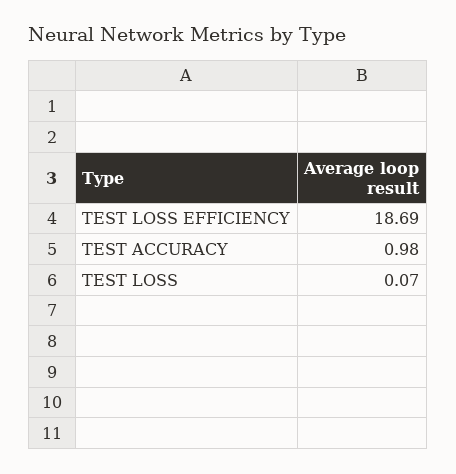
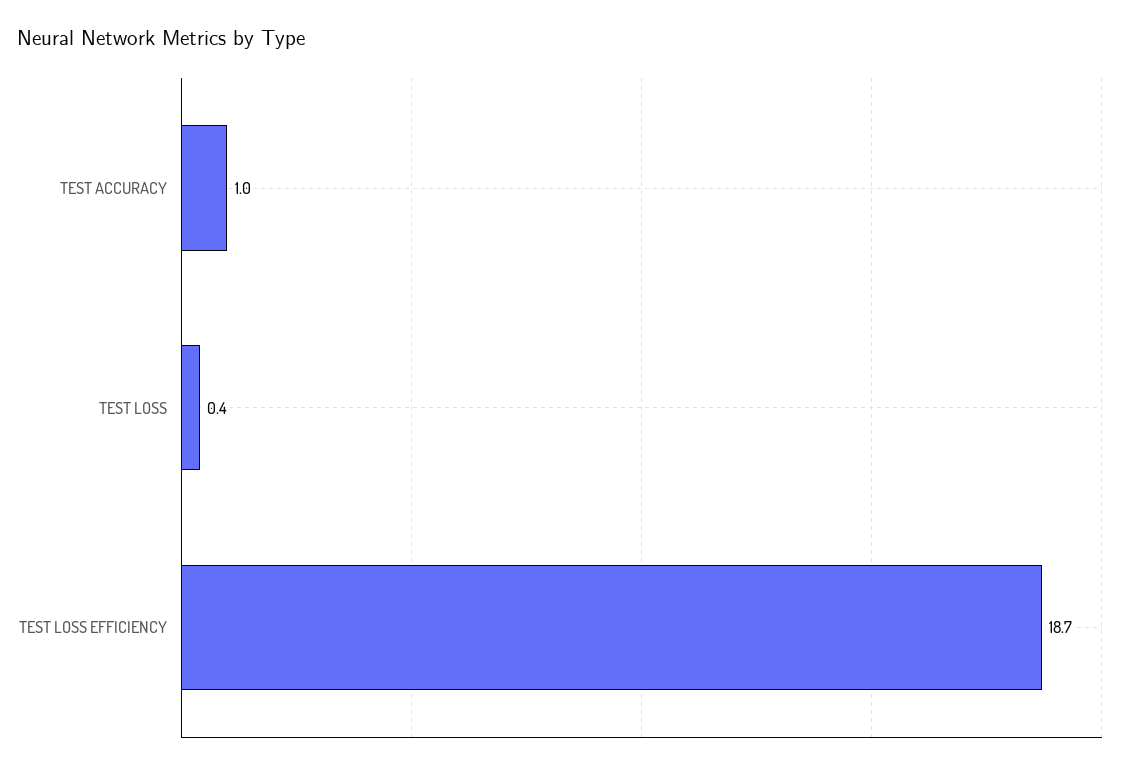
TEST LOSS: 0.07 -> 0.4

